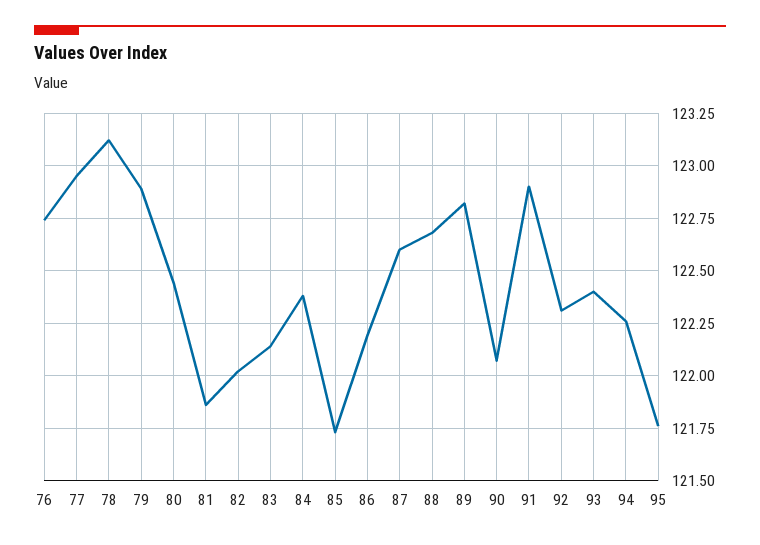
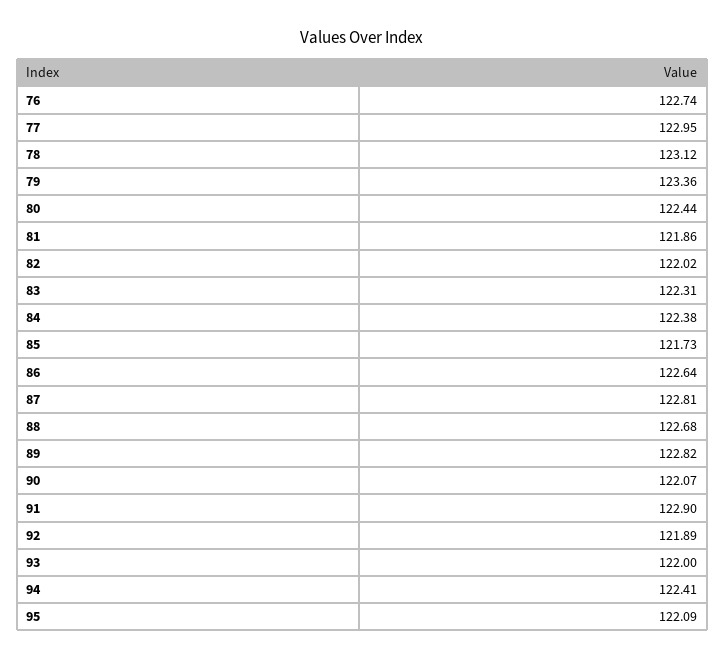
79: 122.9 -> 123.36
83: 122.15 -> 122.31
86: 122.2 -> 122.64
87: 122.6 -> 122.81
92: 122.3 -> 121.89
93: 122.4 -> 122
94: 122.25 -> 122.41
95: 121.75 -> 122.09

